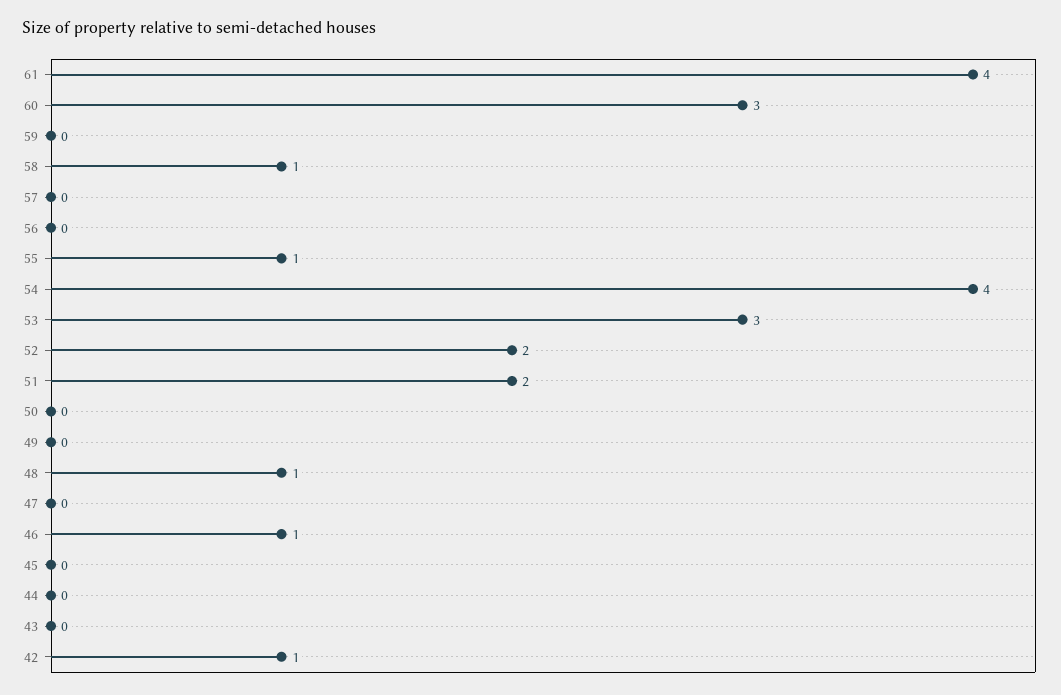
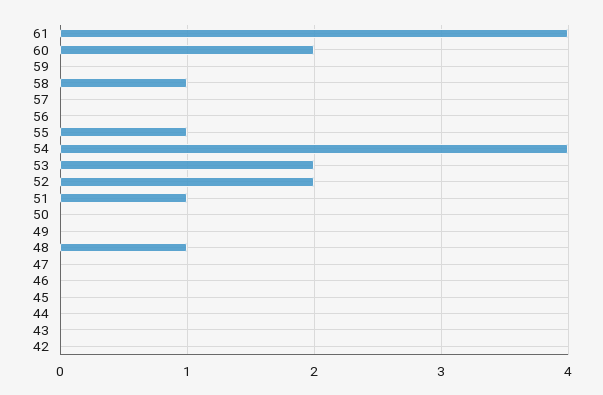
60: 3 -> 2
53: 3 -> 2
51: 2 -> 1
46: 1 -> 0
42: 1 -> 0

